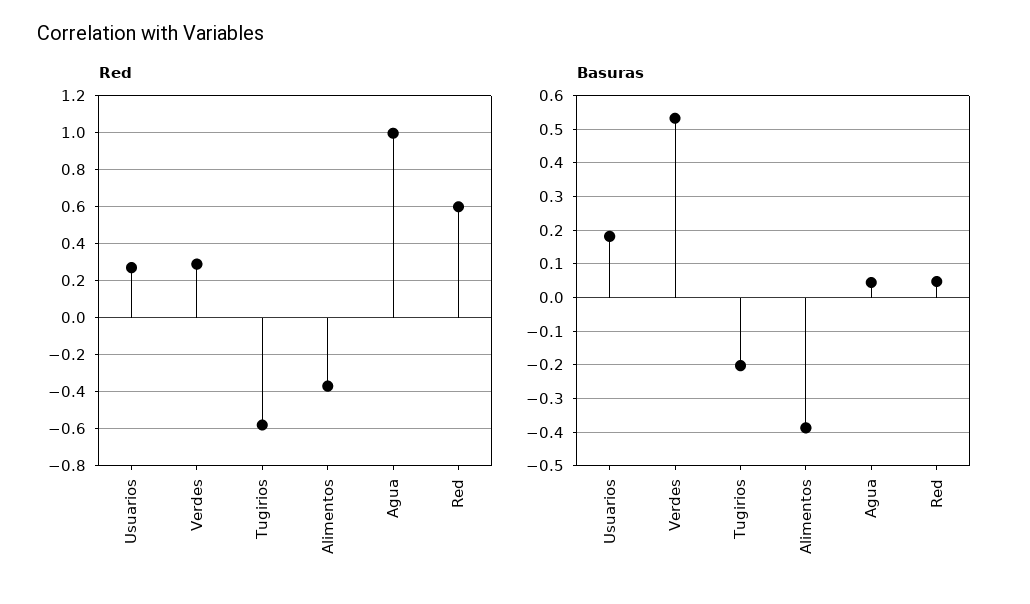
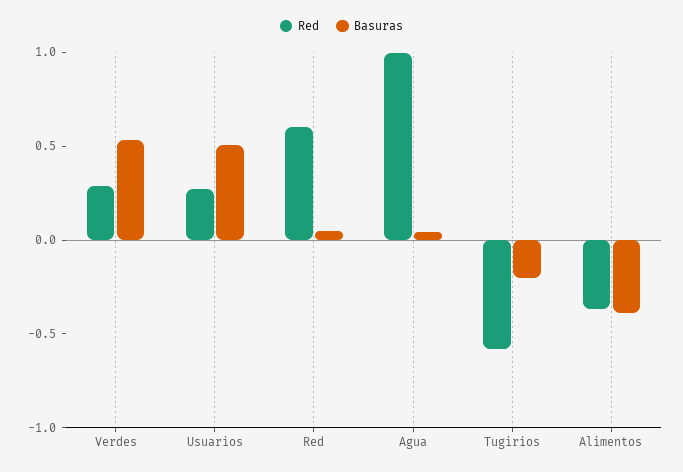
Basuras, Usuarios: 0.18 -> 0.5

